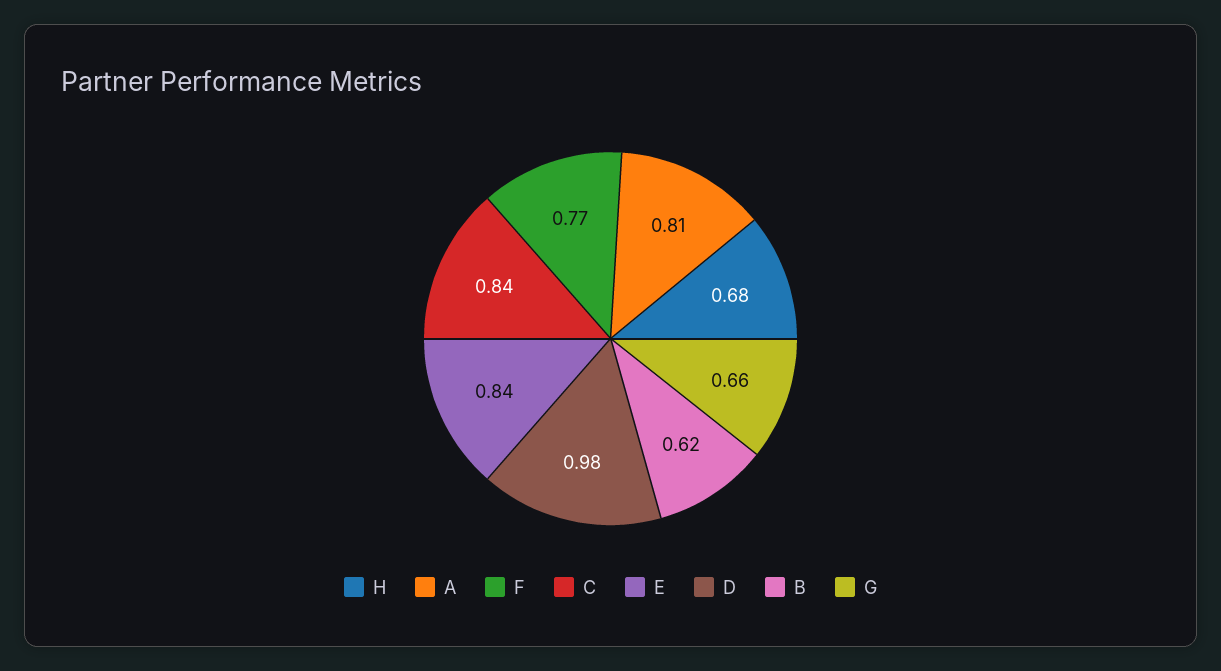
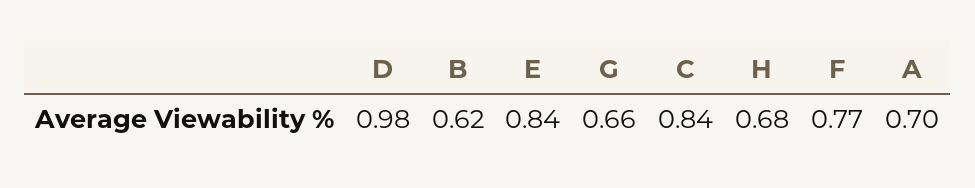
A: 0.81 -> 0.7

